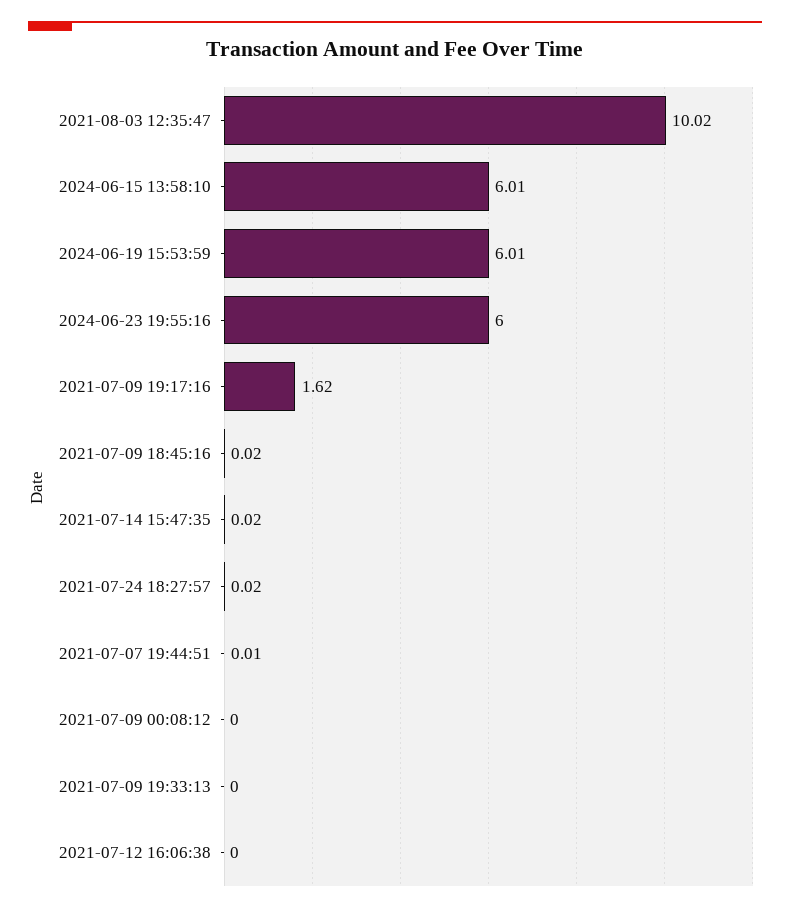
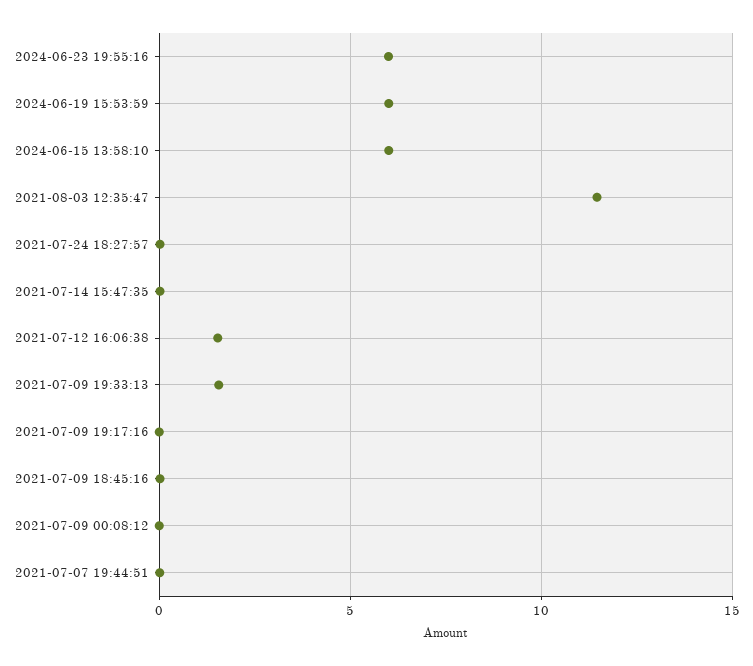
2021-08-03 12:35:47: 10.02 -> 11.5
2021-07-09 19:17:16: 1.62 -> 0
2021-07-09 19:33:13: 0 -> 1.5
2021-07-12 16:06:38: 0 -> 1.5

